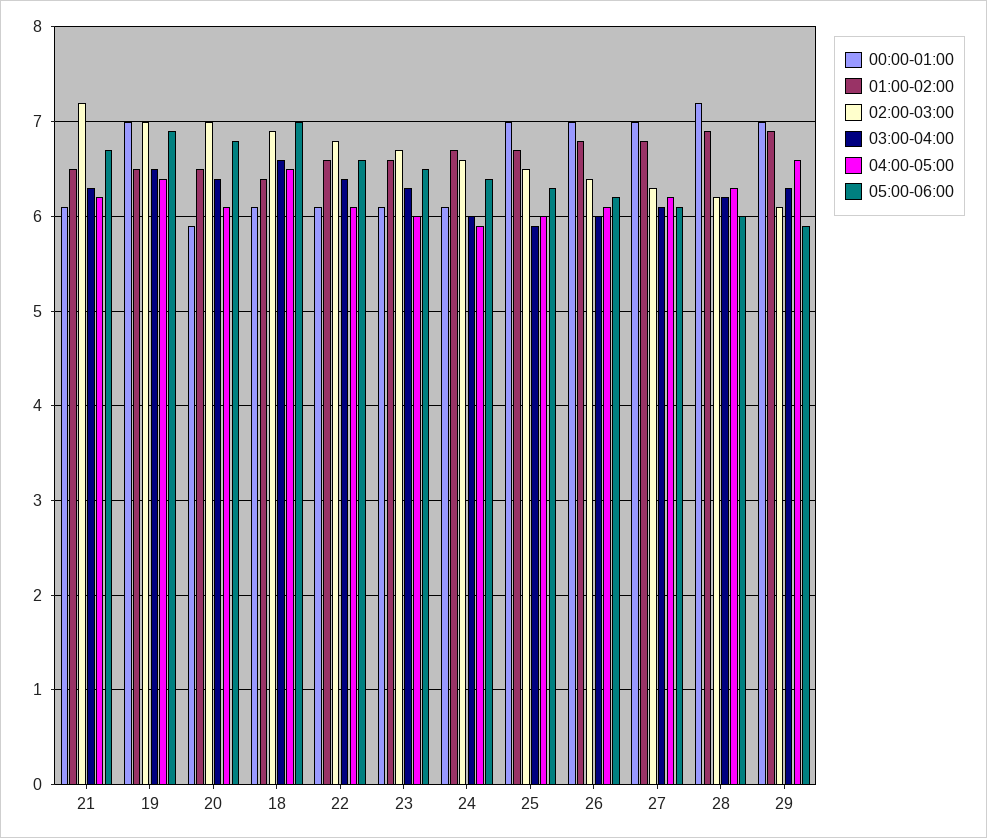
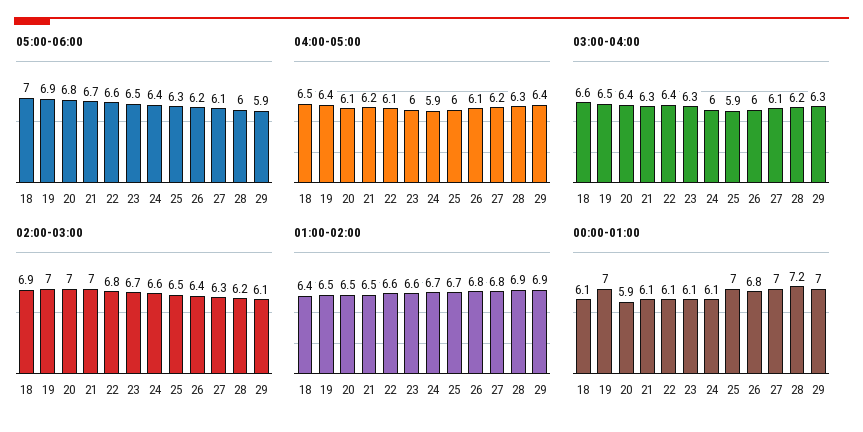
02:00-03:00, 21: 7.2 -> 7
00:00-01:00, 26: 7 -> 6.8
04:00-05:00, 29: 6.6 -> 6.4

